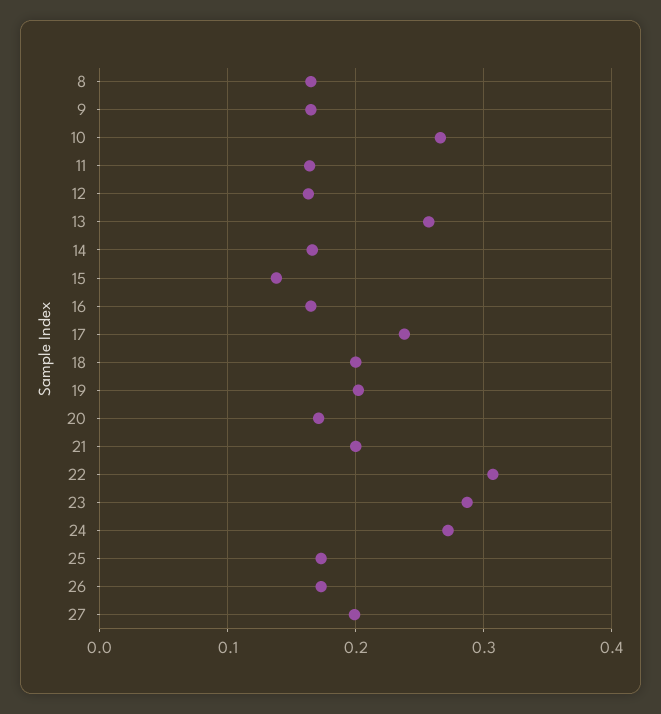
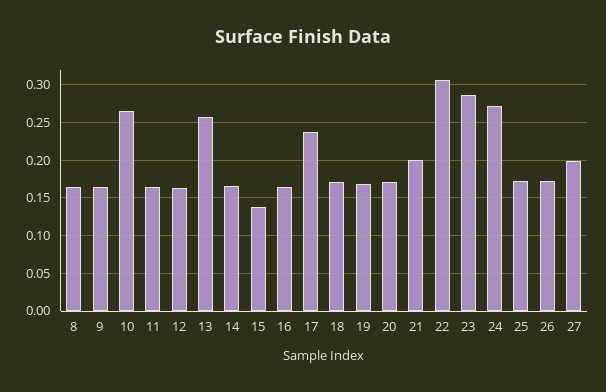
18: 0.2 -> 0.17
19: 0.2 -> 0.17

